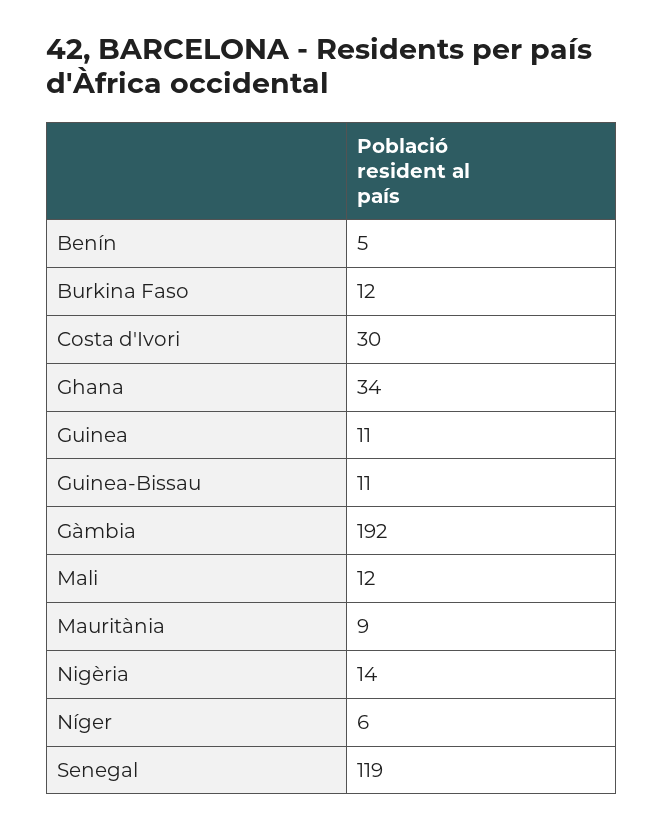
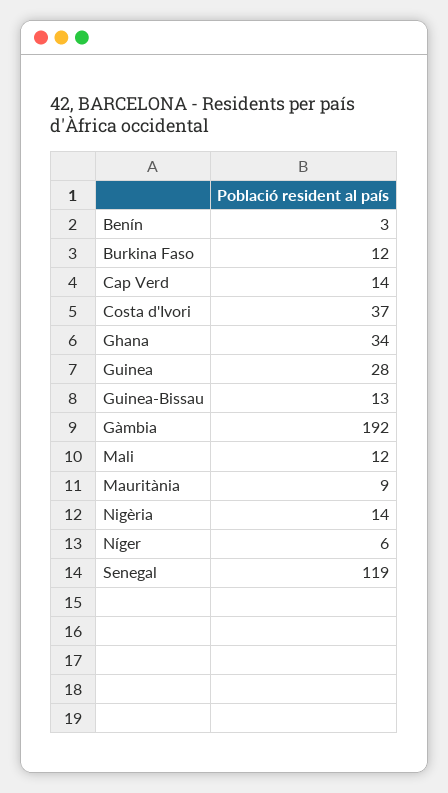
Benín: 5 -> 3
Costa d'Ivori: 30 -> 37
Guinea: 11 -> 28
Guinea-Bissau: 11 -> 13
Cap Verd: none -> 14

